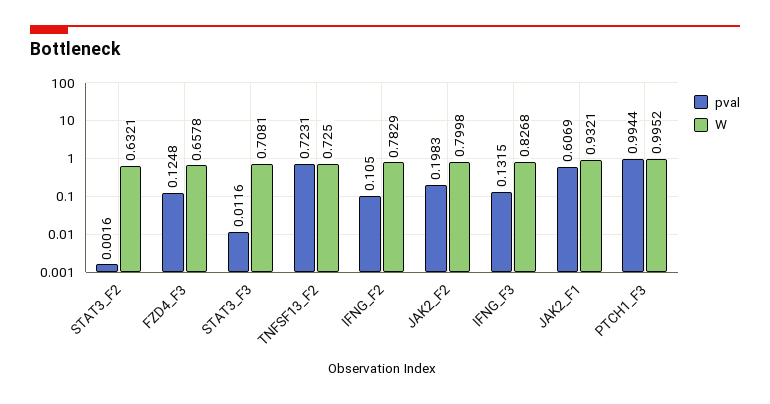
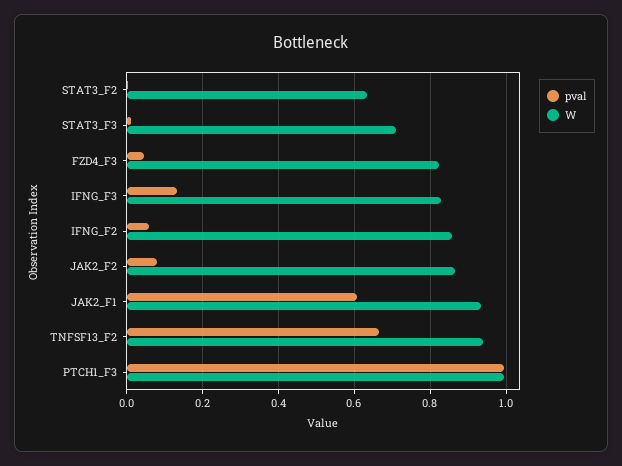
pval, FZD4_F3: 0.1248 -> 0.04
W, FZD4_F3: 0.6578 -> 0.82
pval, TNFSF13_F2: 0.7231 -> 0.66
W, TNFSF13_F2: 0.725 -> 0.94
pval, IFNG_F2: 0.105 -> 0.06
W, IFNG_F2: 0.7829 -> 0.86
pval, JAK2_F2: 0.1983 -> 0.08
W, JAK2_F2: 0.7998 -> 0.86

